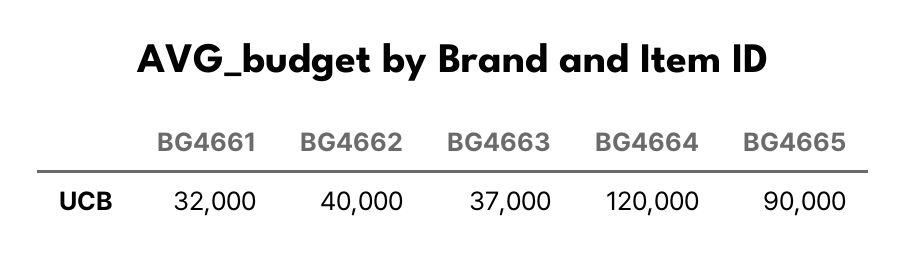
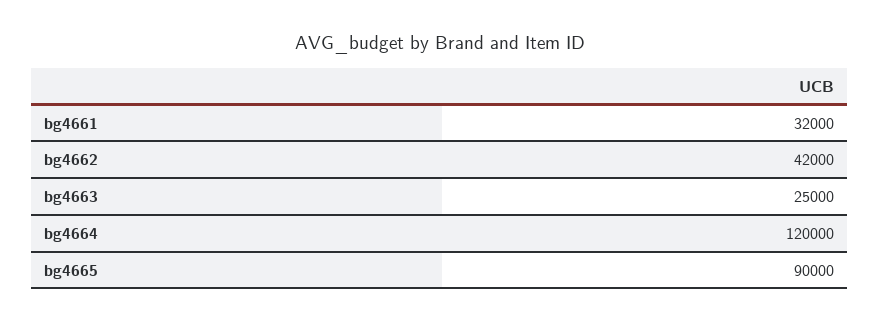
BG4662: 40000 -> 42000
BG4663: 37000 -> 25000

